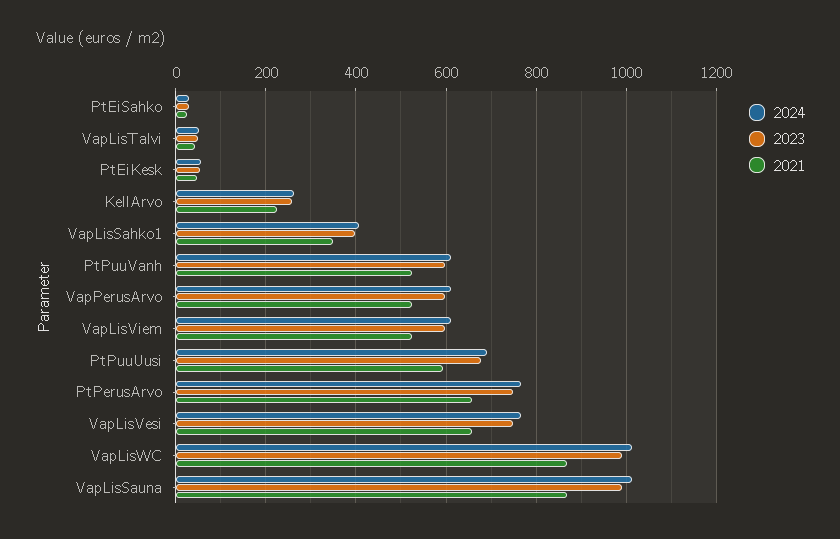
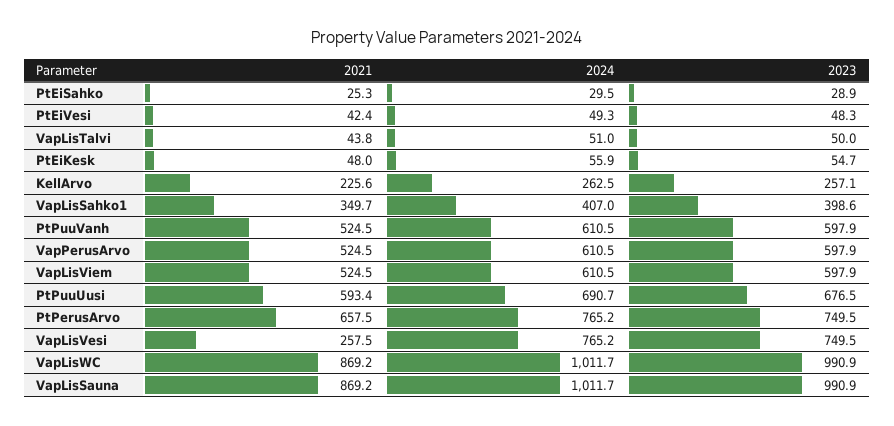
2021, VapLisVesi: 660 -> 257.5
2021, PtEiVesi: none -> 42.4
2024, PtEiVesi: none -> 49.3
2023, PtEiVesi: none -> 48.3

